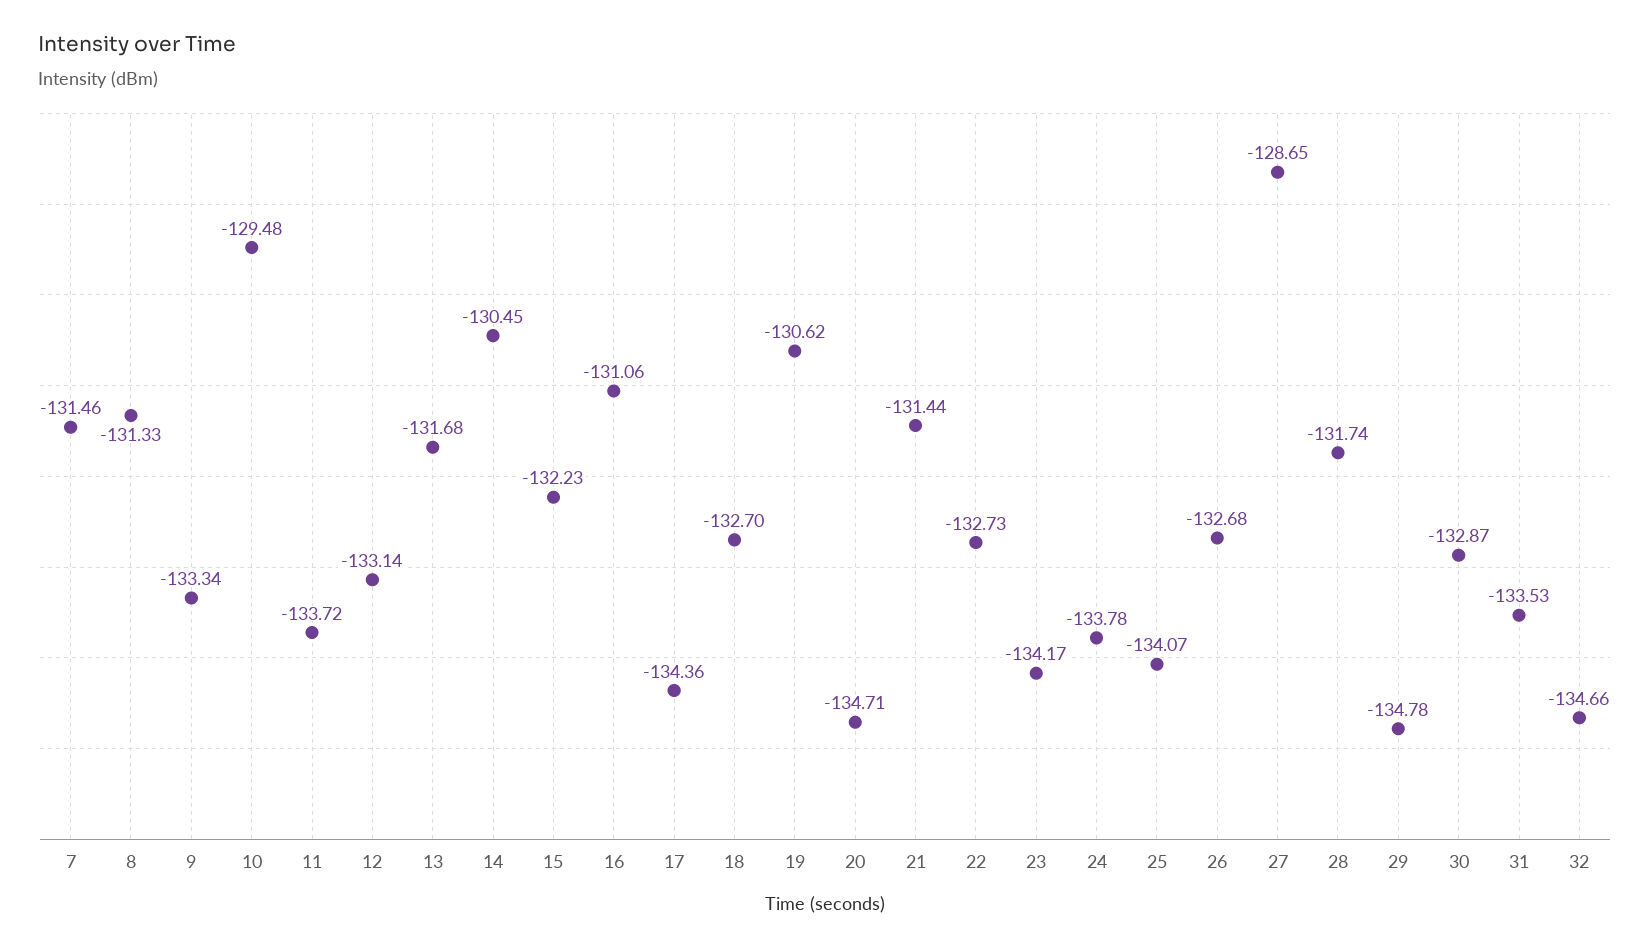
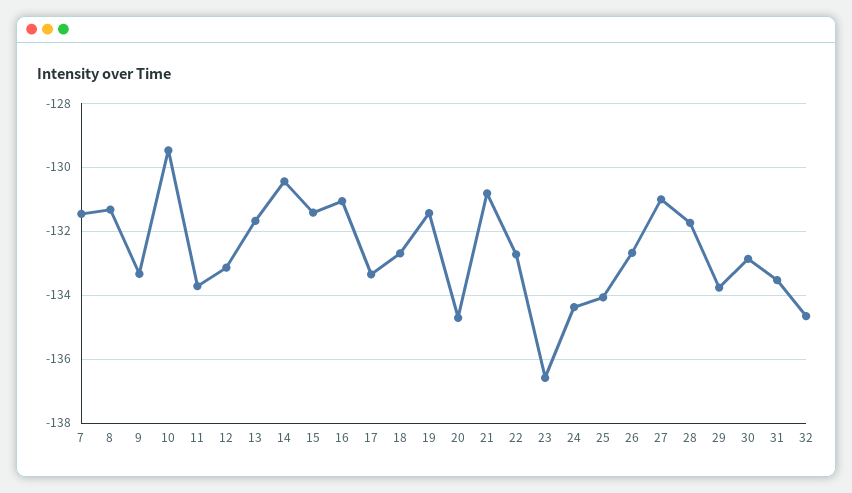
15: -132.23 -> -131.4
17: -134.36 -> -133.4
19: -130.62 -> -131.4
21: -131.44 -> -130.8
23: -134.17 -> -136.6
24: -133.78 -> -134.4
27: -128.65 -> -131
29: -134.78 -> -133.8

